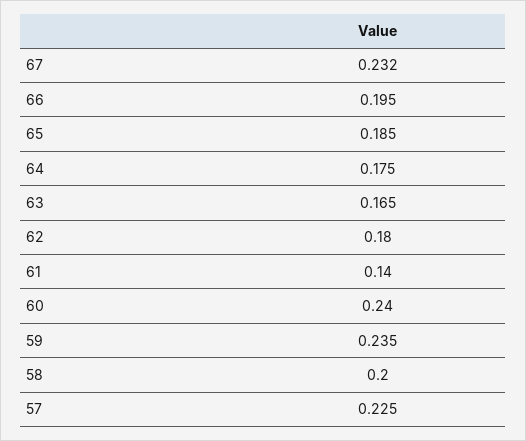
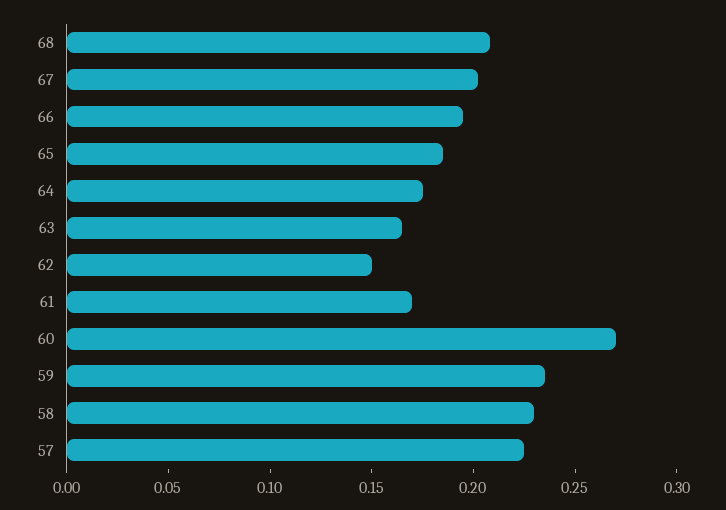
67: 0.232 -> 0.2
62: 0.18 -> 0.15
61: 0.14 -> 0.17
60: 0.24 -> 0.27
58: 0.2 -> 0.23
68: none -> 0.21

